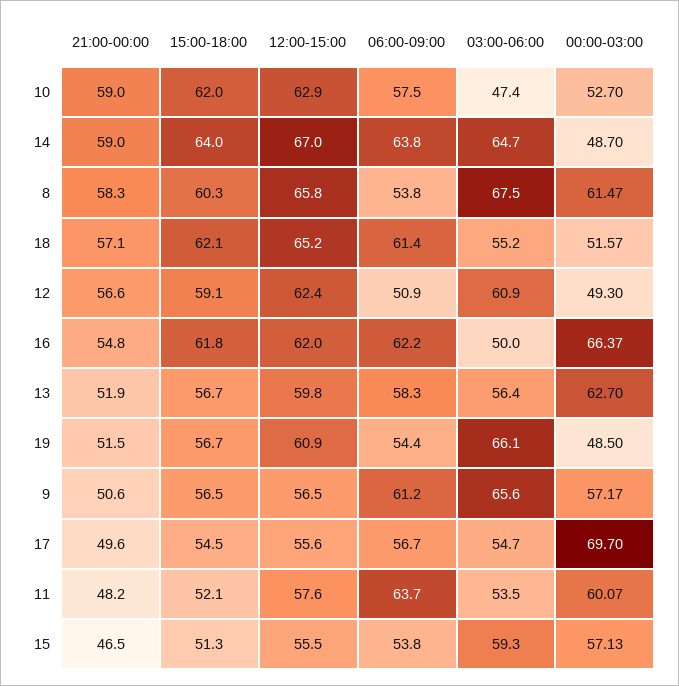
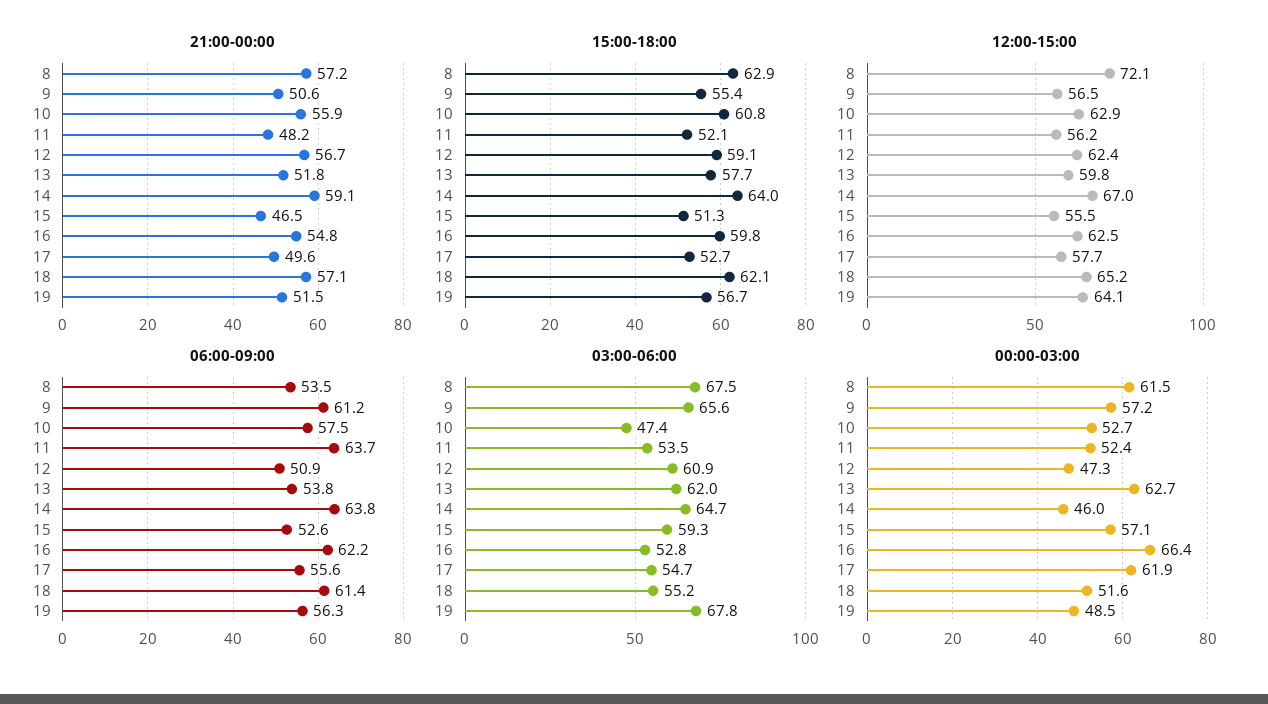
21:00-00:00, 10: 59 -> 55.9
15:00-18:00, 10: 62 -> 60.8
21:00-00:00, 14: 59 -> 59.1
00:00-03:00, 14: 48.7 -> 46
21:00-00:00, 8: 58.3 -> 57.2
15:00-18:00, 8: 60.3 -> 62.9
12:00-15:00, 8: 65.8 -> 72.1
06:00-09:00, 8: 53.8 -> 53.5
21:00-00:00, 12: 56.6 -> 56.7
00:00-03:00, 12: 49.3 -> 47.3
15:00-18:00, 16: 61.8 -> 59.8
12:00-15:00, 16: 62 -> 62.5
03:00-06:00, 16: 50 -> 52.8
21:00-00:00, 13: 51.9 -> 51.8
15:00-18:00, 13: 56.7 -> 57.7
06:00-09:00, 13: 58.3 -> 53.8
03:00-06:00, 13: 56.4 -> 62
12:00-15:00, 19: 60.9 -> 64.1
06:00-09:00, 19: 54.4 -> 56.3
03:00-06:00, 19: 66.1 -> 67.8
15:00-18:00, 9: 56.5 -> 55.4
15:00-18:00, 17: 54.5 -> 52.7
12:00-15:00, 17: 55.6 -> 57.7
06:00-09:00, 17: 56.7 -> 55.6
00:00-03:00, 17: 69.7 -> 61.9
12:00-15:00, 11: 57.6 -> 56.2
00:00-03:00, 11: 60.07 -> 52.4
06:00-09:00, 15: 53.8 -> 52.6

